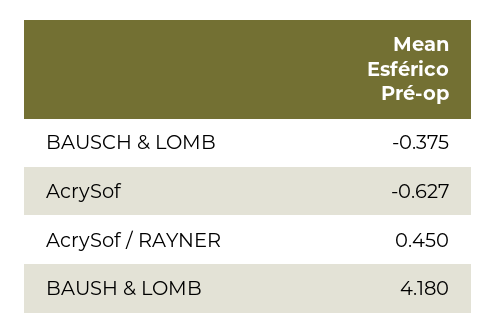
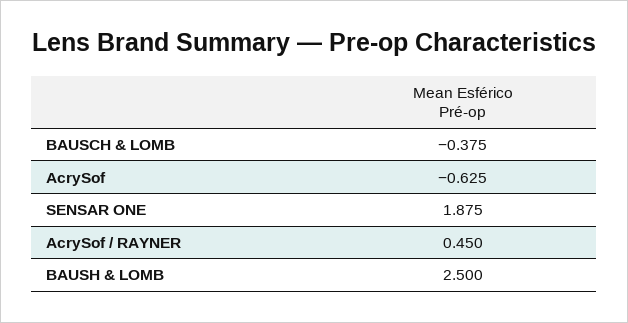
AcrySof: -0.627 -> -0.625
BAUSH & LOMB: 4.18 -> 2.5
SENSAR ONE: none -> 1.875

